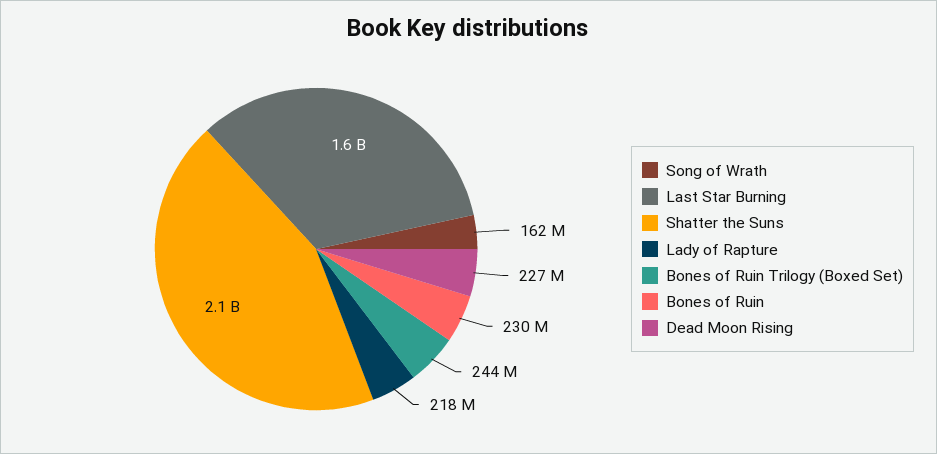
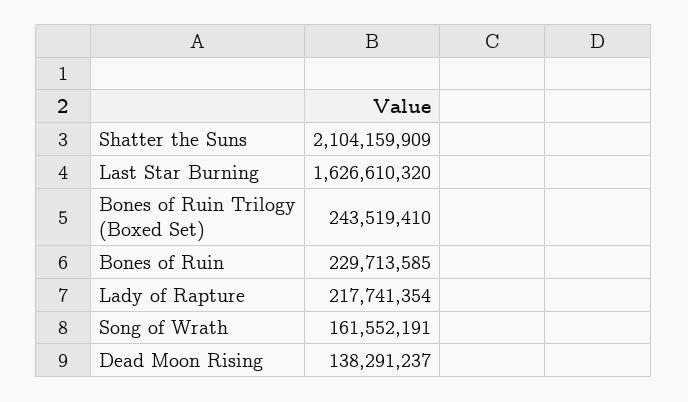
Dead Moon Rising: 227000000 -> 138291237

